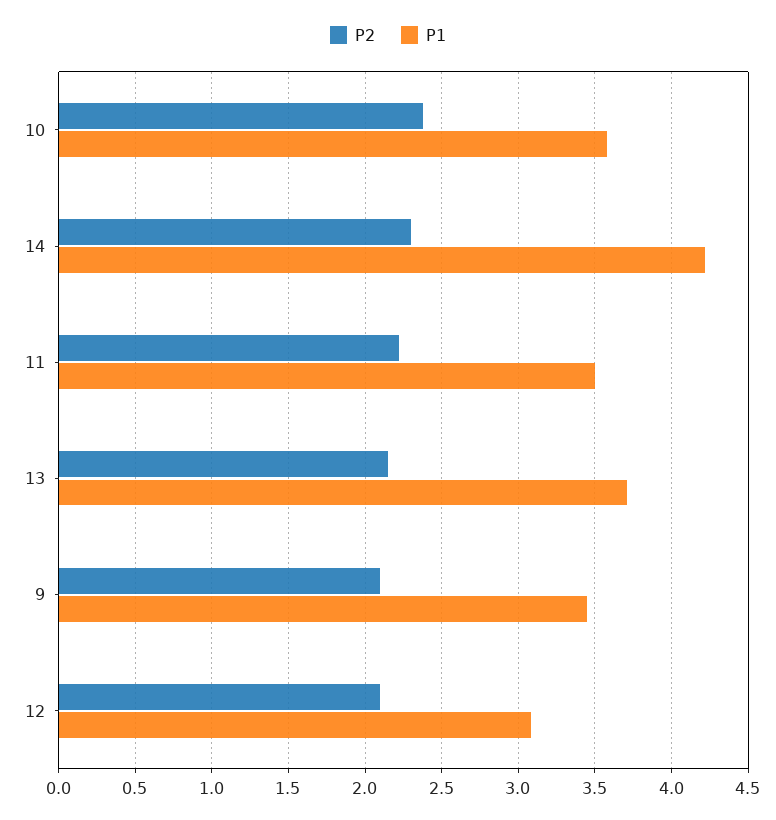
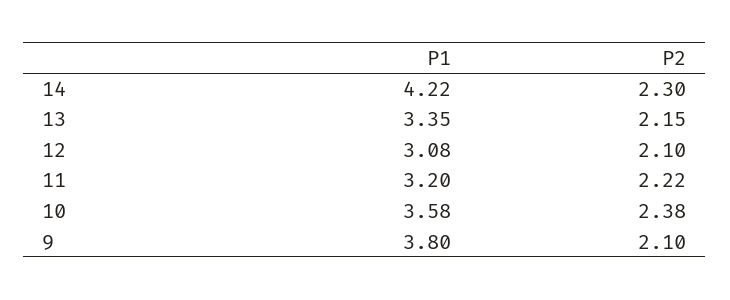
P1, 11: 3.5 -> 3.2
P1, 13: 3.7 -> 3.35
P1, 9: 3.45 -> 3.8

